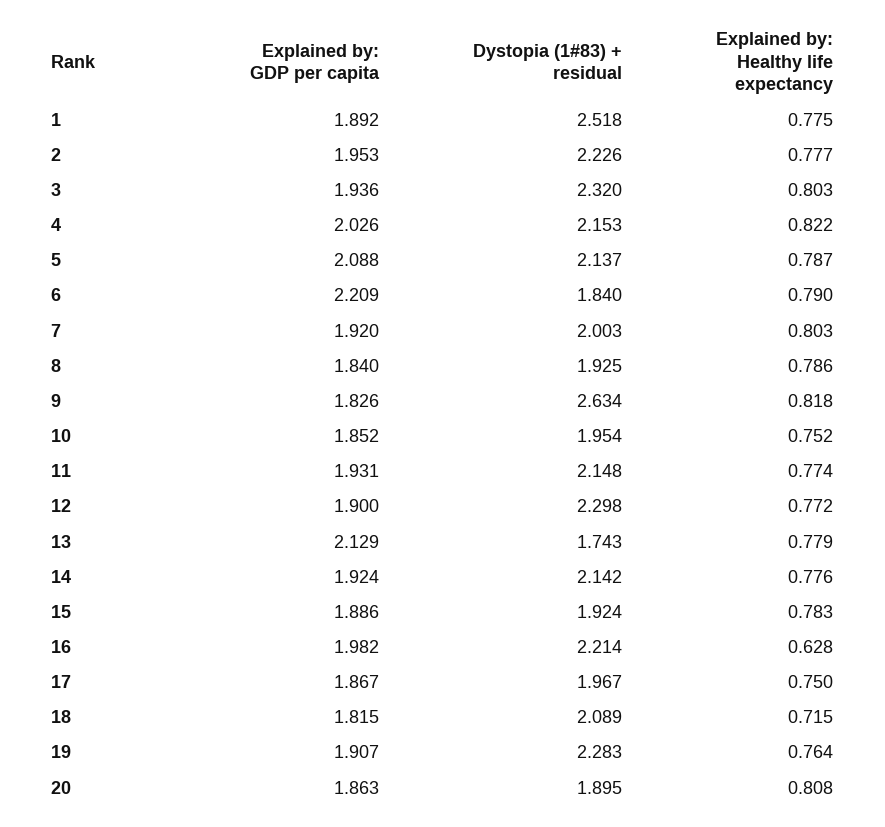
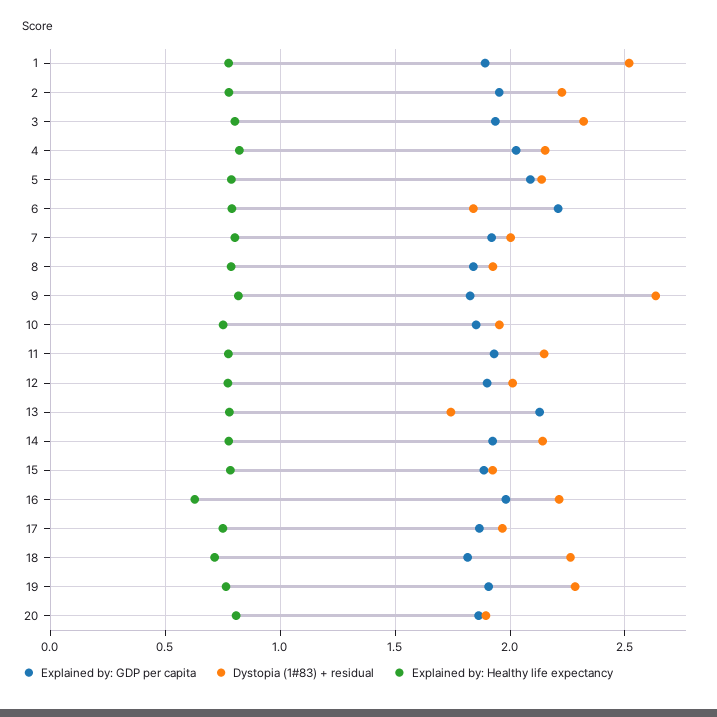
Dystopia (1#83) + residual, 12: 2.298 -> 2
Dystopia (1#83) + residual, 18: 2.089 -> 2.25

